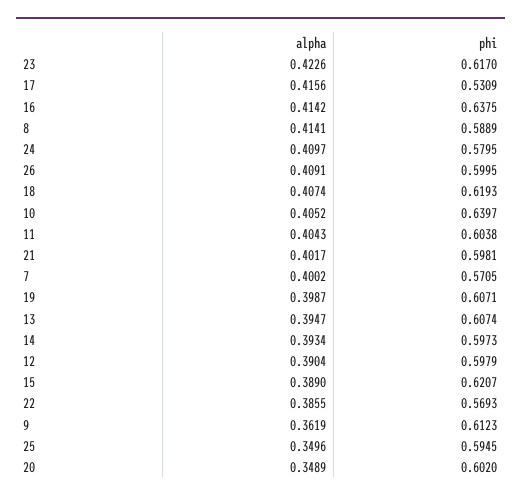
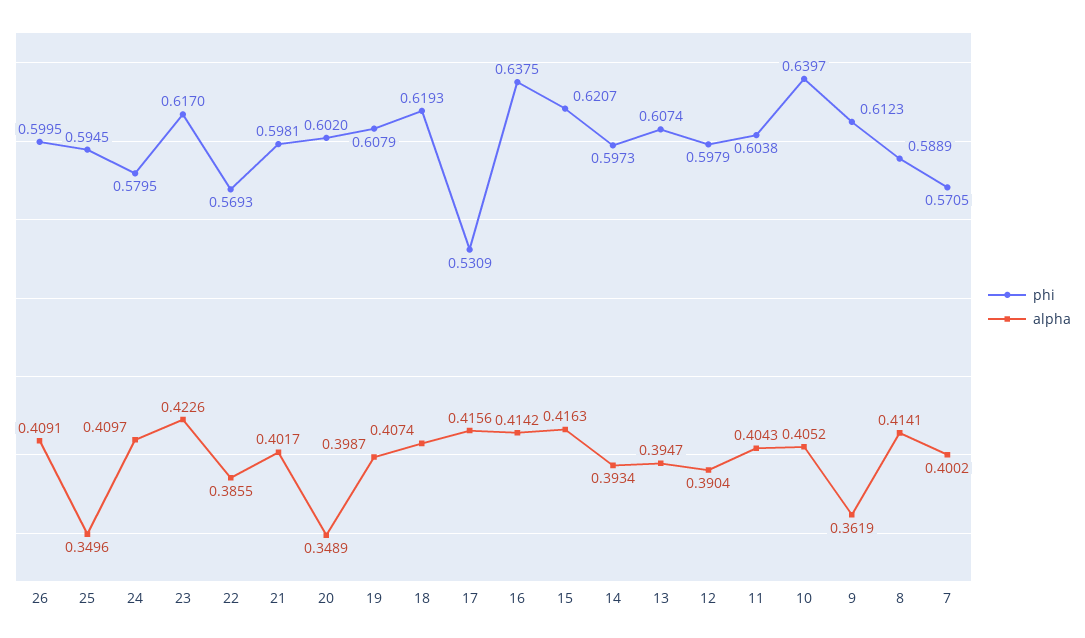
phi, 19: 0.6071 -> 0.6079
alpha, 15: 0.389 -> 0.4163

